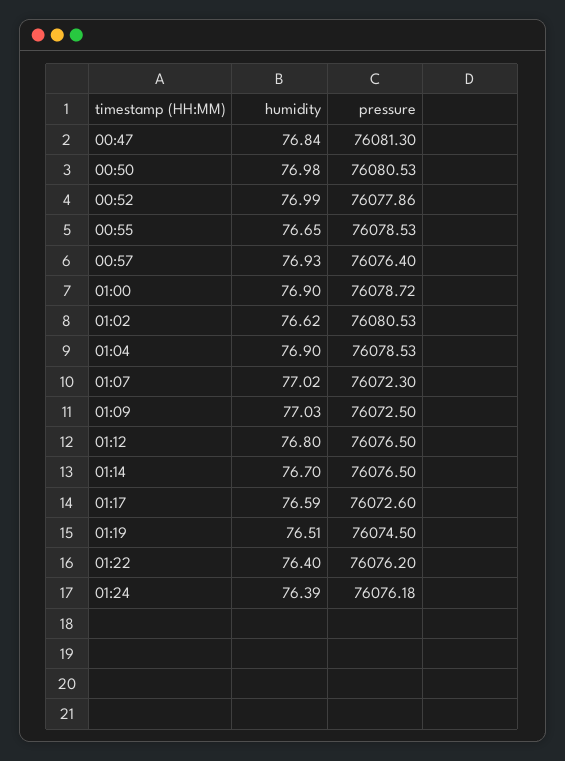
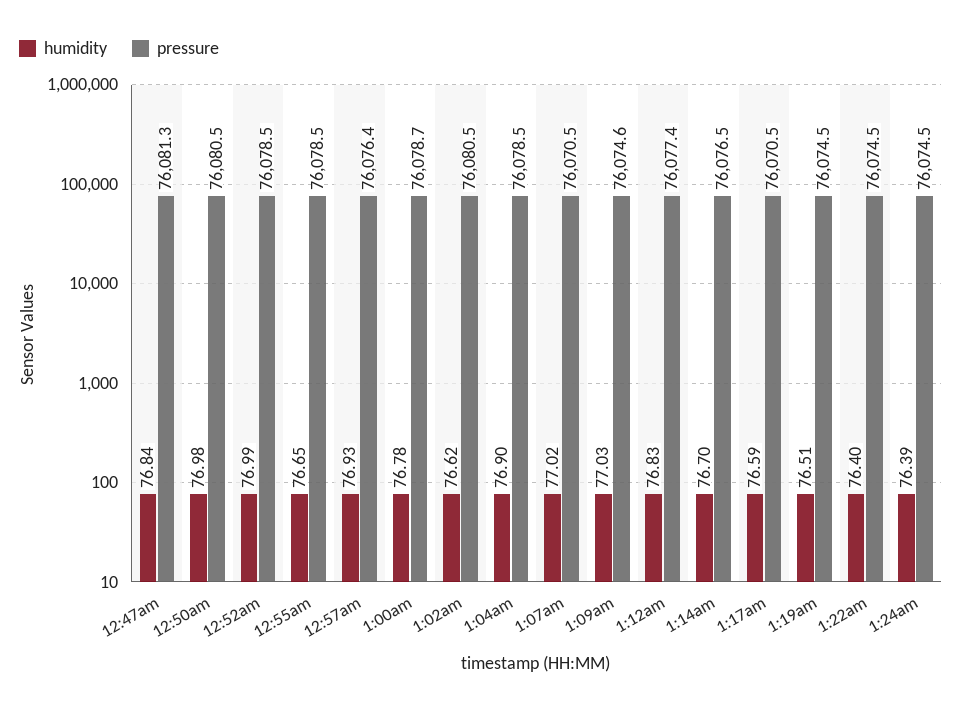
pressure, 00:52: 76077.86 -> 76078.5
humidity, 01:00: 76.9 -> 76.78
pressure, 01:07: 76072.3 -> 76070.5
pressure, 01:09: 76072.5 -> 76074.6
humidity, 01:12: 76.8 -> 76.83
pressure, 01:12: 76076.5 -> 76077.4
pressure, 01:17: 76072.6 -> 76070.5
pressure, 01:22: 76076.2 -> 76074.5
pressure, 01:24: 76076.18 -> 76074.5

